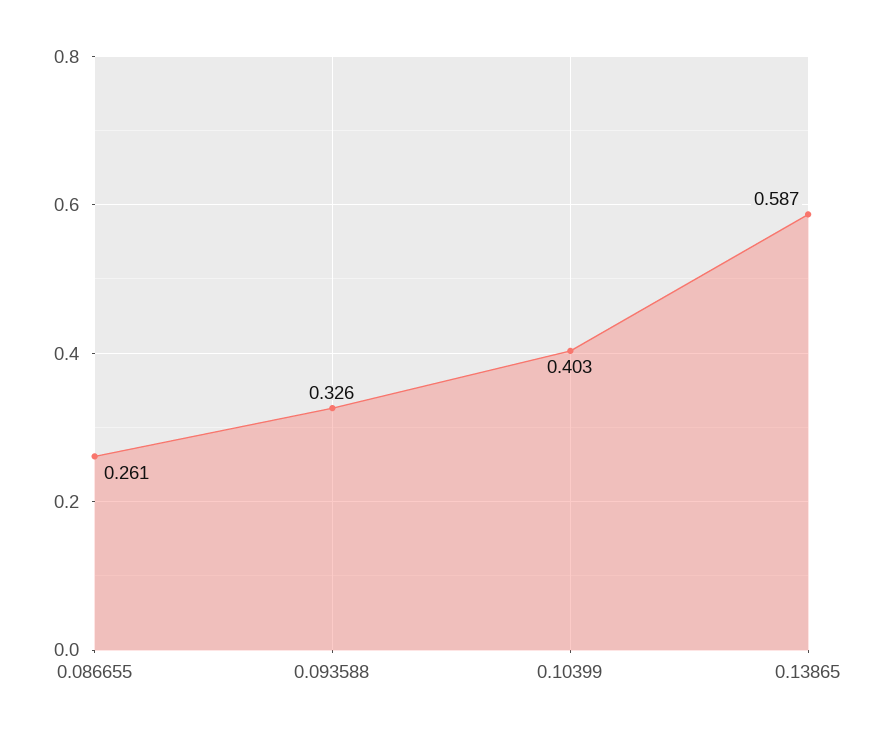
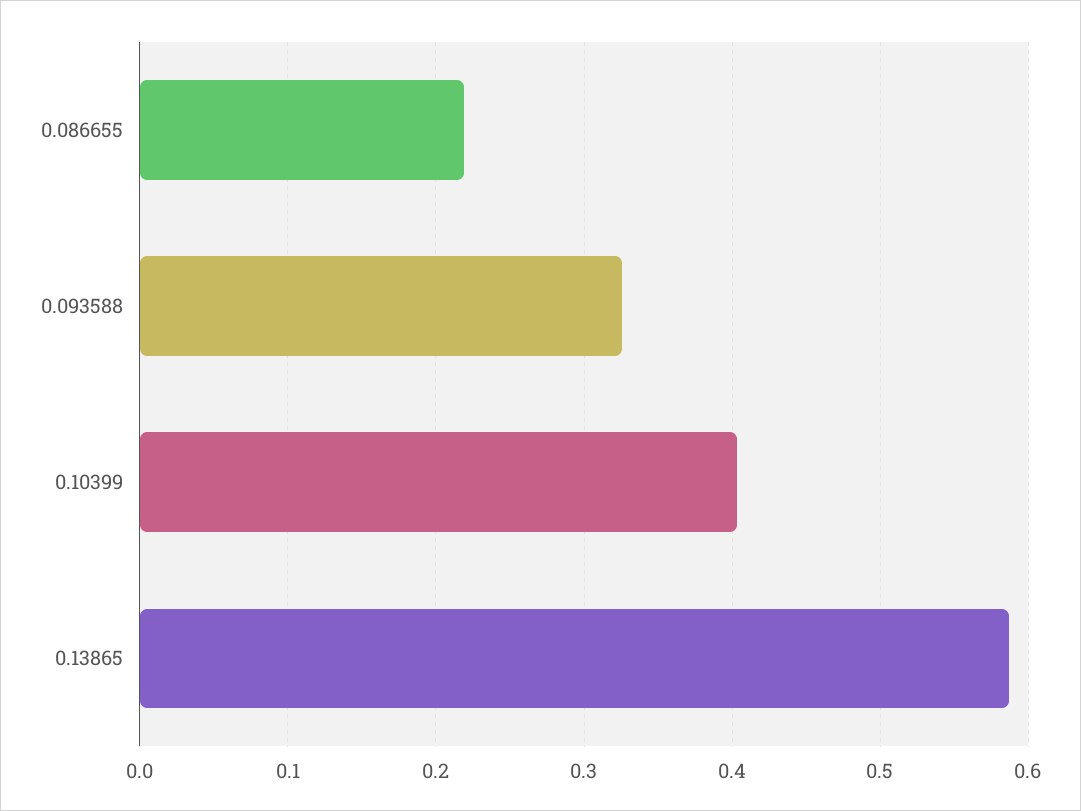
0.086655: 0.261 -> 0.22

